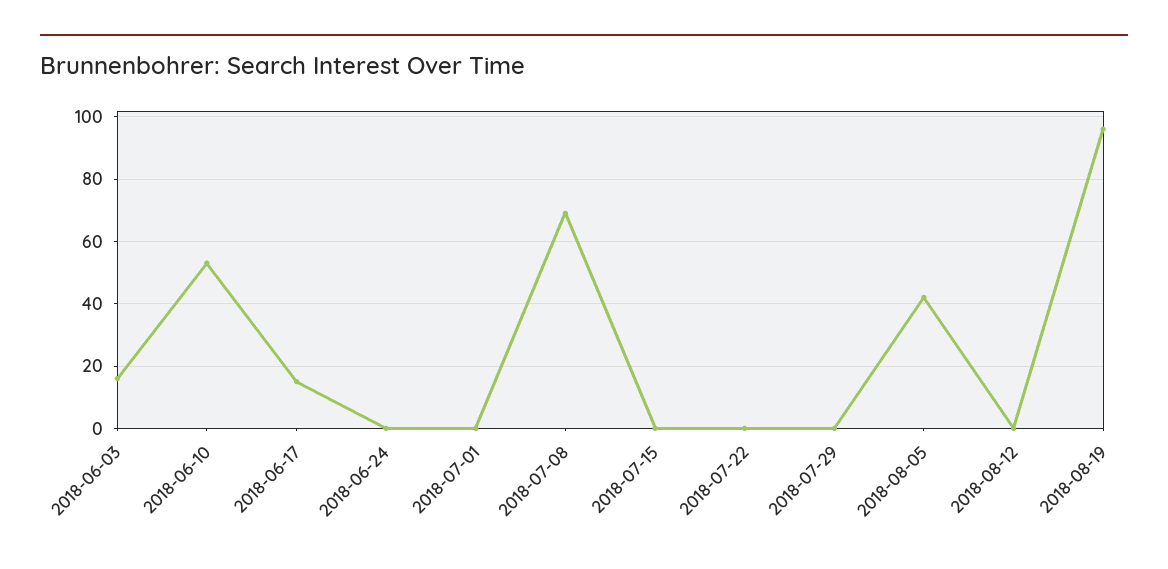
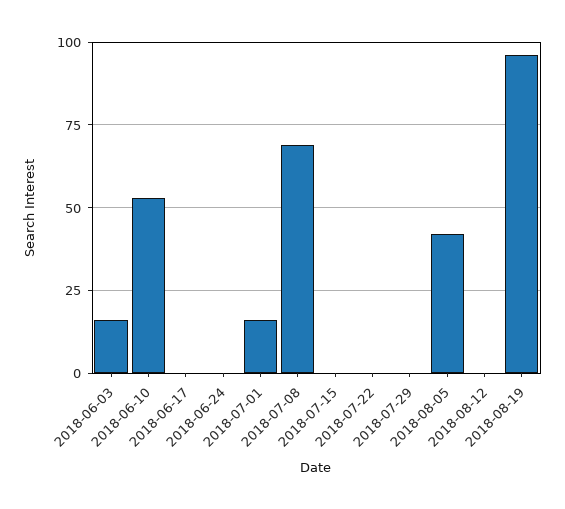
2018-06-17: 15 -> 0
2018-07-01: 0 -> 15

